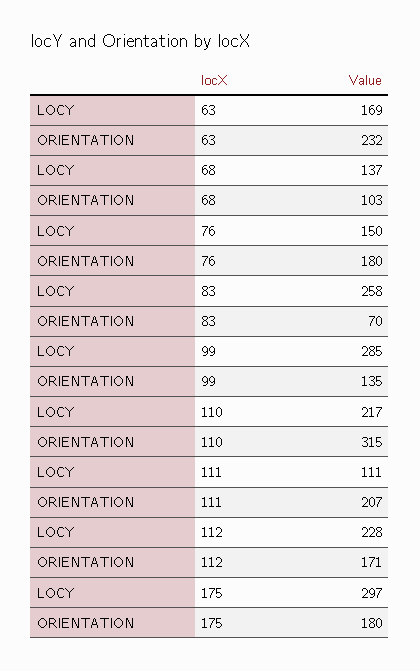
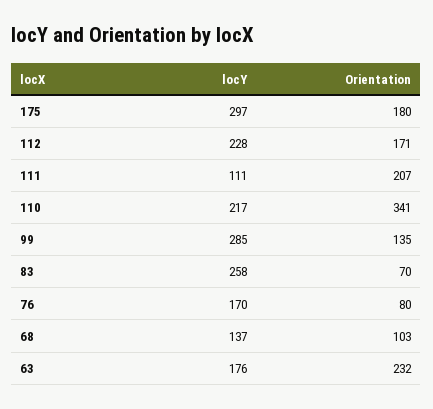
LOCY, 63: 169 -> 176
LOCY, 76: 150 -> 170
ORIENTATION, 76: 180 -> 80
ORIENTATION, 110: 315 -> 341

